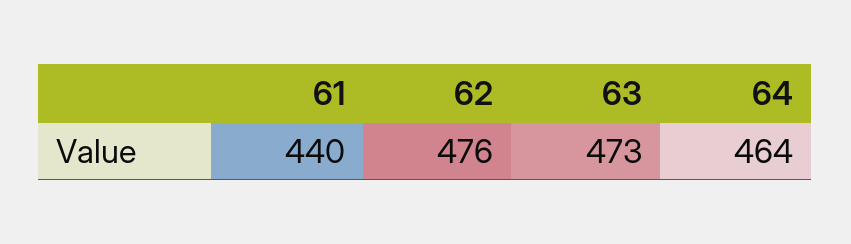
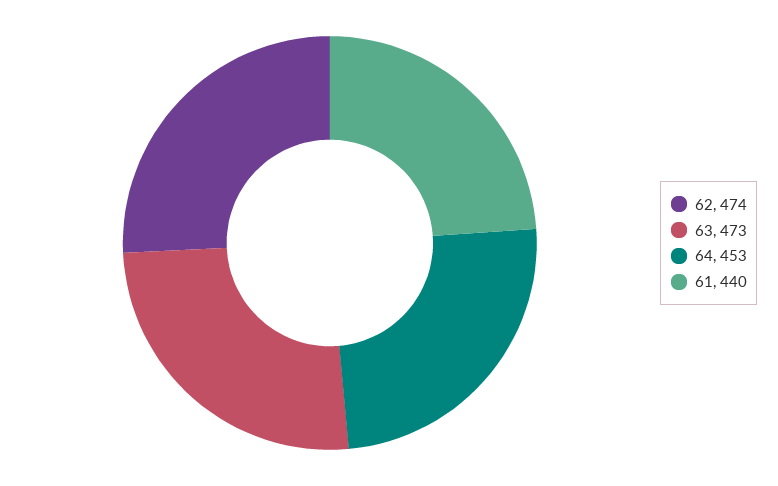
62: 476 -> 474
64: 464 -> 453

